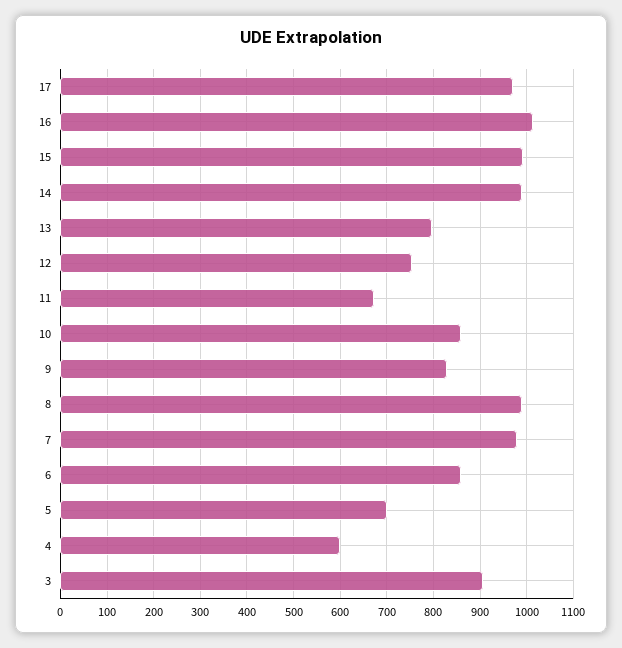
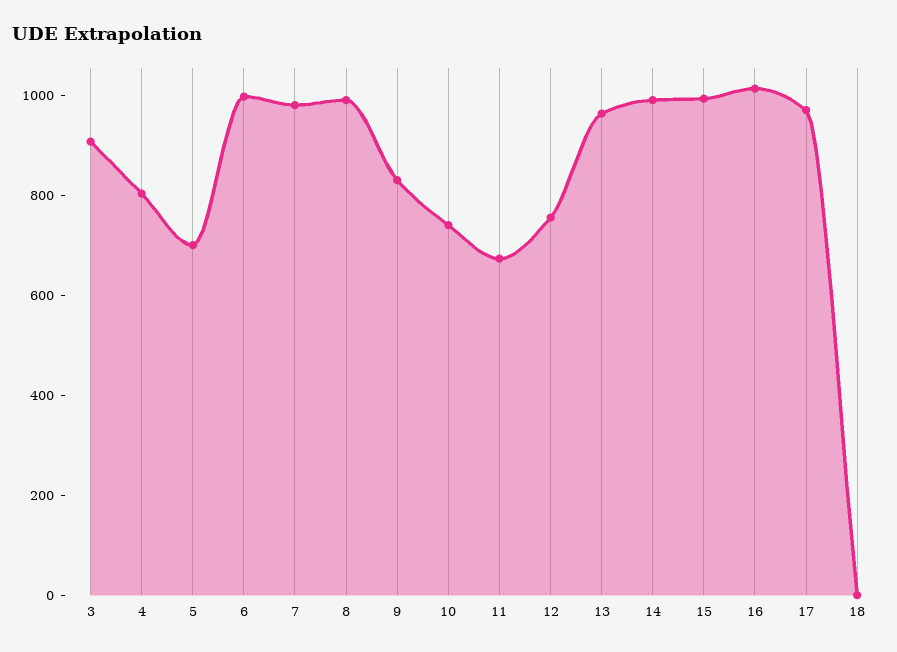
13: 800 -> 950
10: 860 -> 750
6: 860 -> 1000
4: 600 -> 800
18: none -> 0

